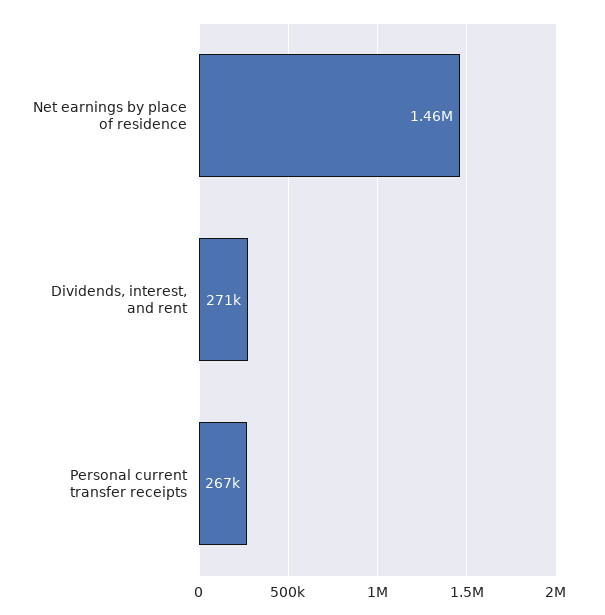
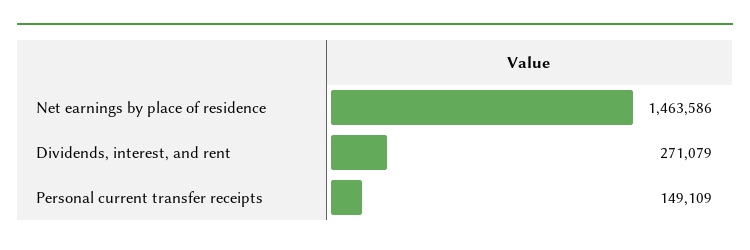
Personal current transfer receipts: 267000 -> 149109

